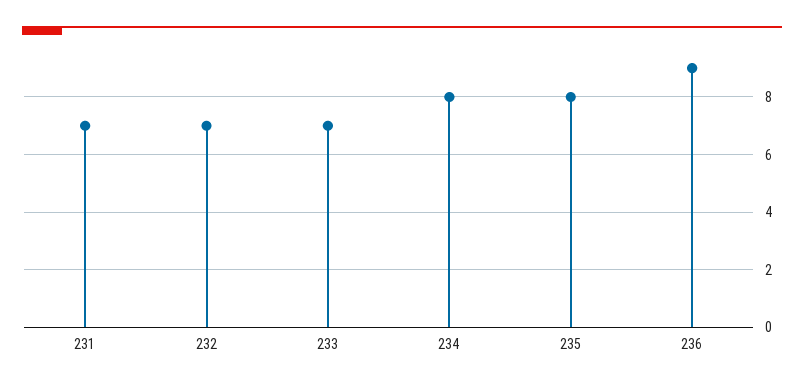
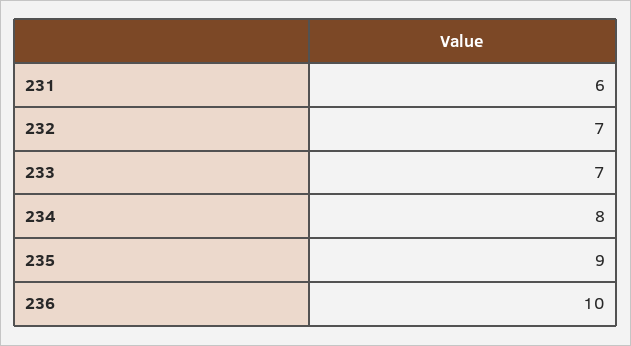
231: 7 -> 6
235: 8 -> 9
236: 9 -> 10

